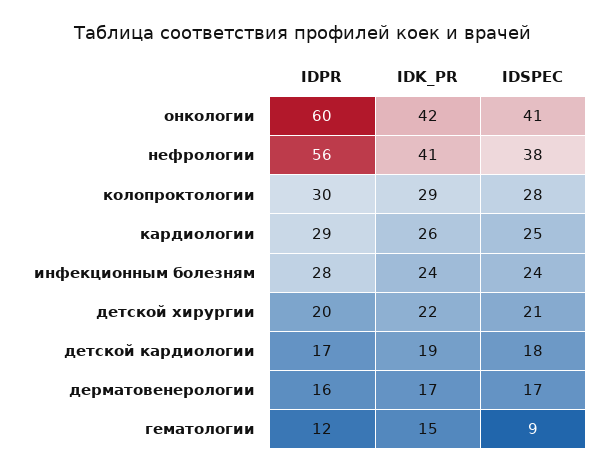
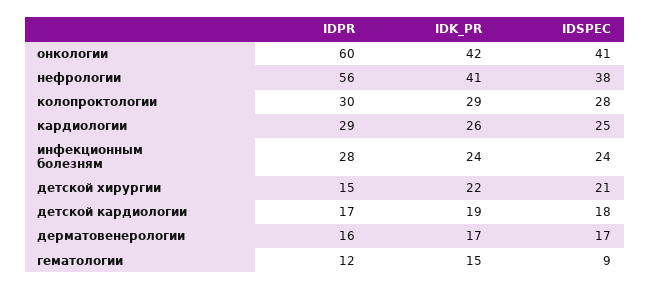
IDPR, детской хирургии: 20 -> 15

